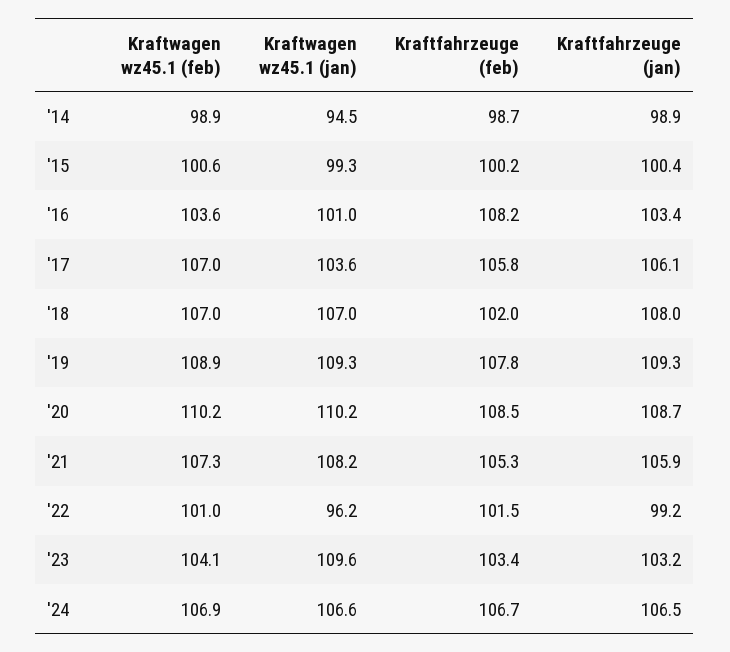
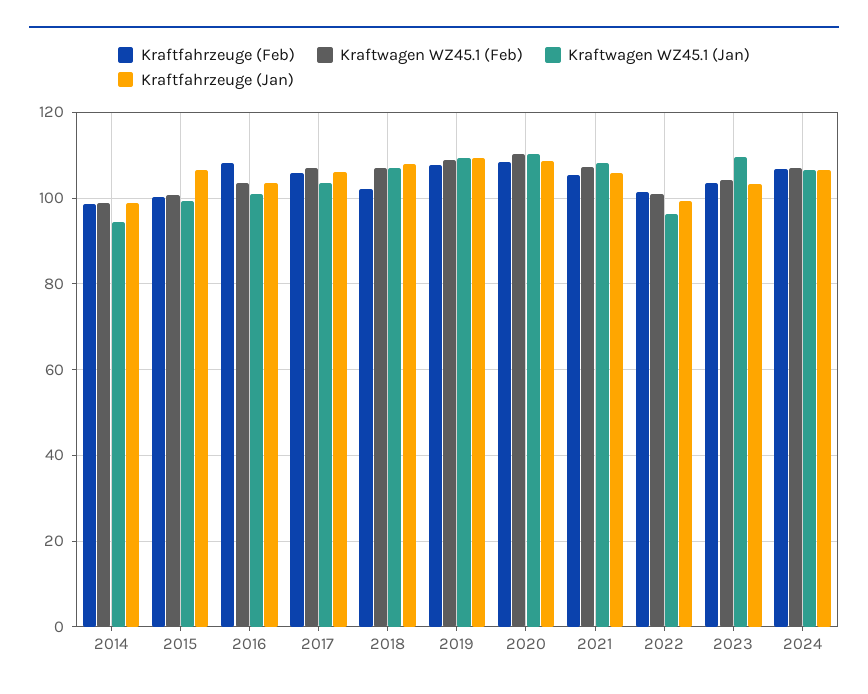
Kraftfahrzeuge (jan), '15: 100.4 -> 106

